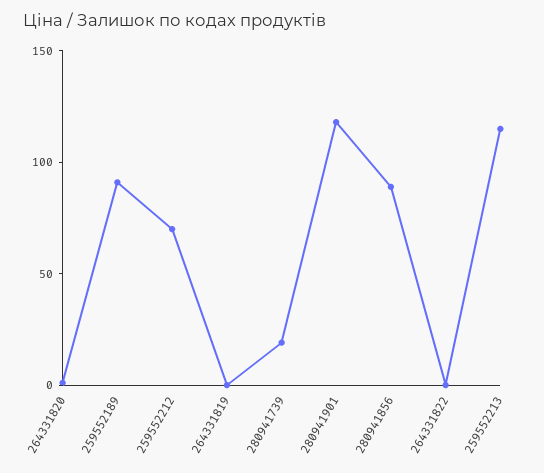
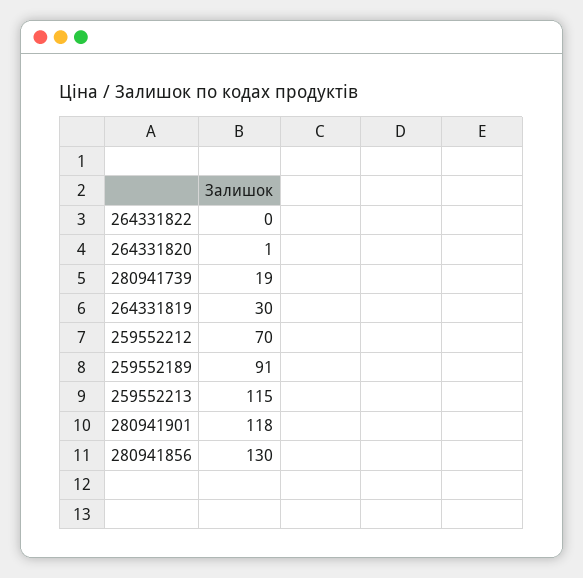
264331819: 0 -> 30
280941856: 90 -> 130

